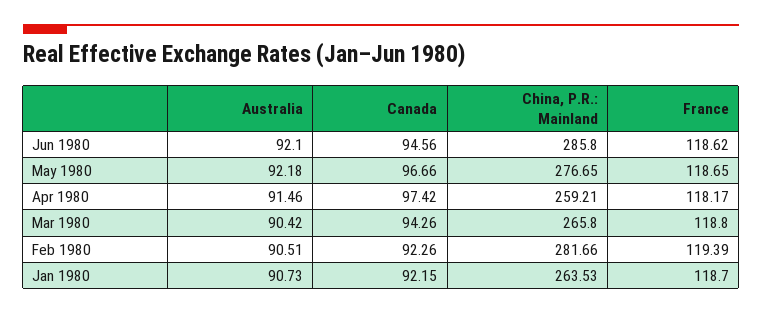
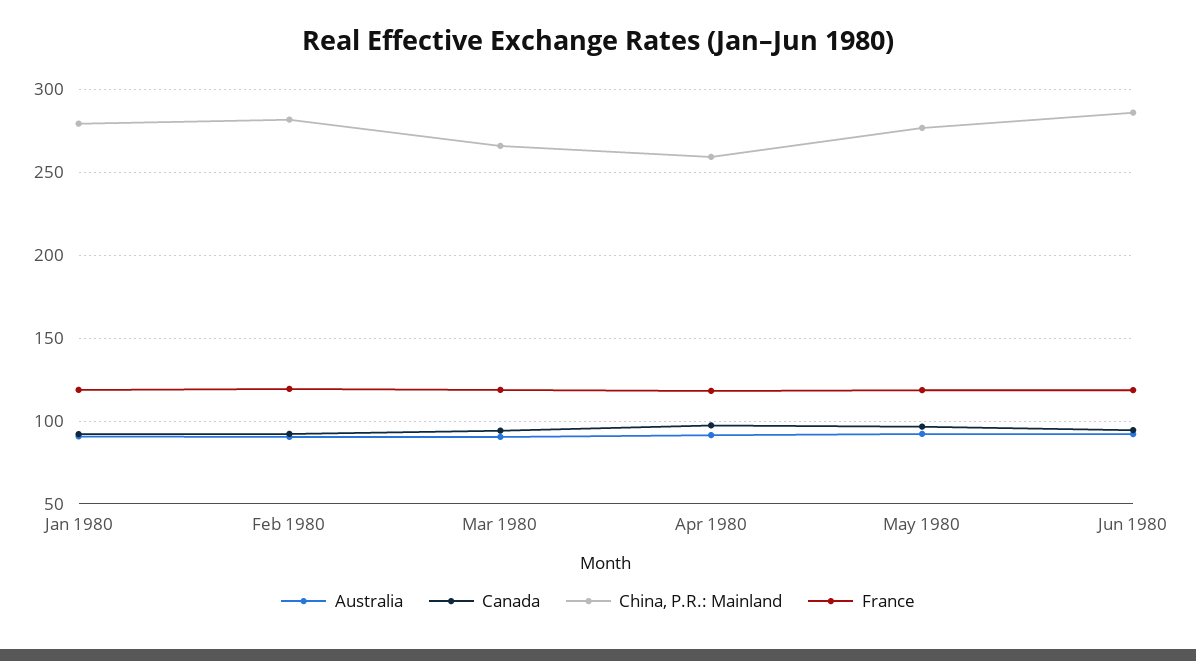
China, P.R.: Mainland, Jan 1980: 263.53 -> 280

